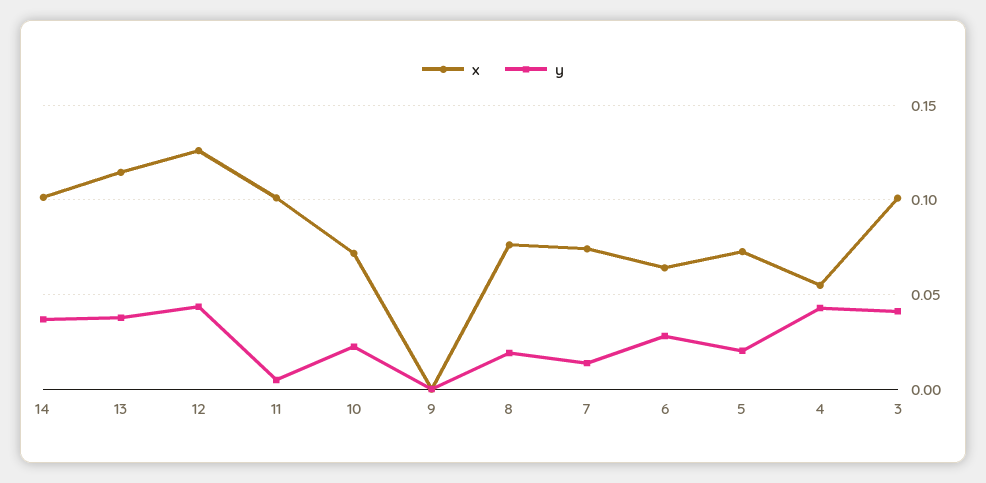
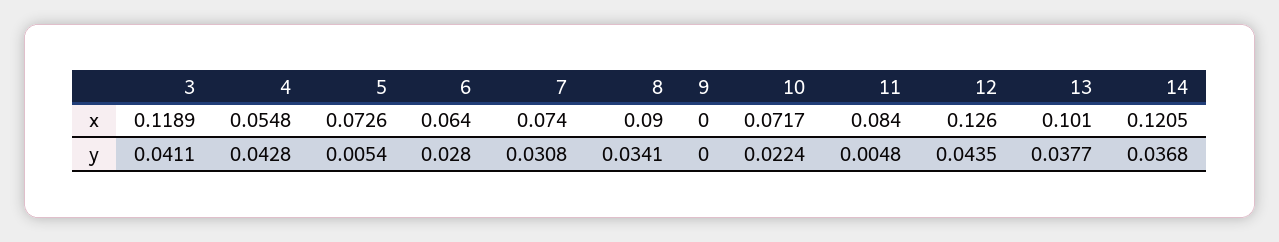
x, 14: 0.1 -> 0.1205
x, 13: 0.115 -> 0.101
x, 11: 0.1 -> 0.084
x, 8: 0.075 -> 0.09
y, 8: 0.02 -> 0.0341
y, 7: 0.015 -> 0.0308
y, 5: 0.02 -> 0.0054
x, 3: 0.1 -> 0.1189

